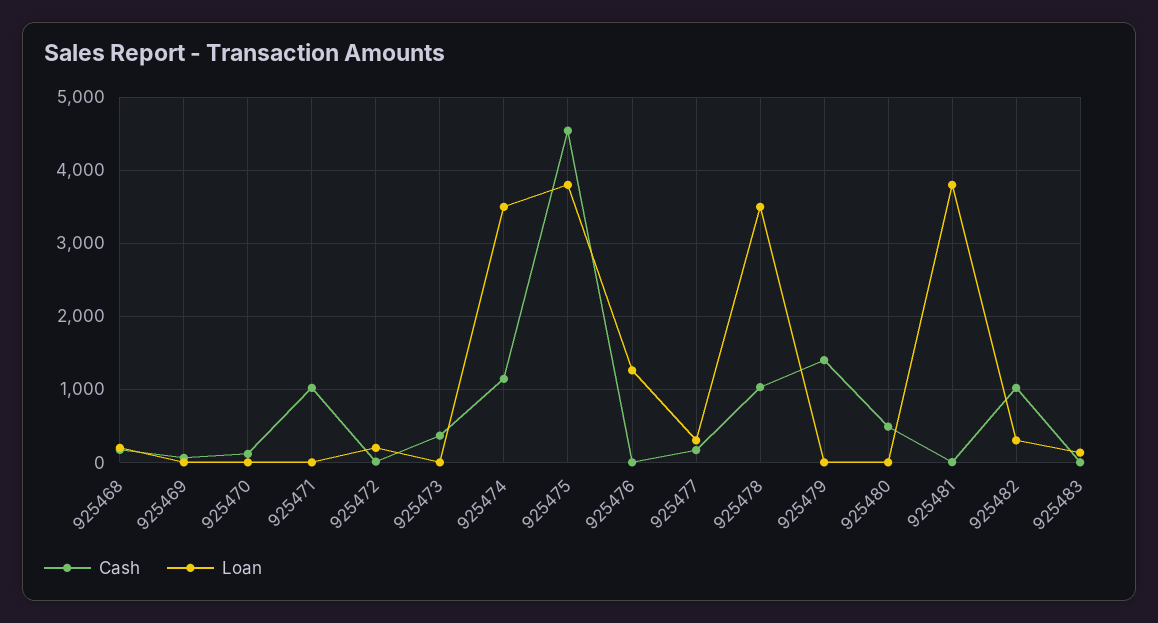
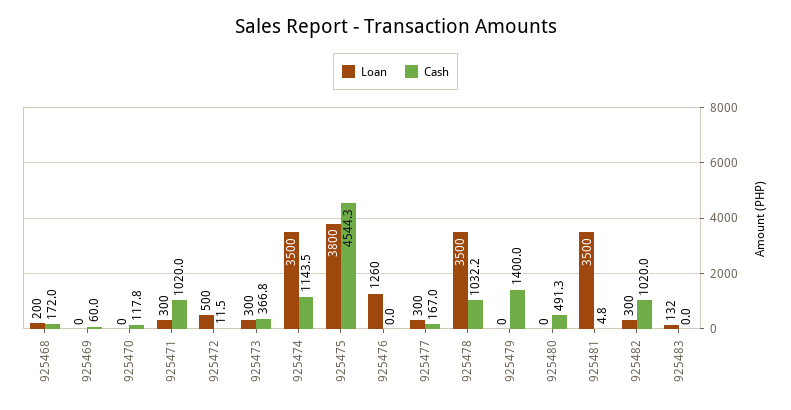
Loan, 925471: 0 -> 300
Loan, 925472: 200 -> 500
Loan, 925473: 0 -> 300
Loan, 925481: 3800 -> 3500

